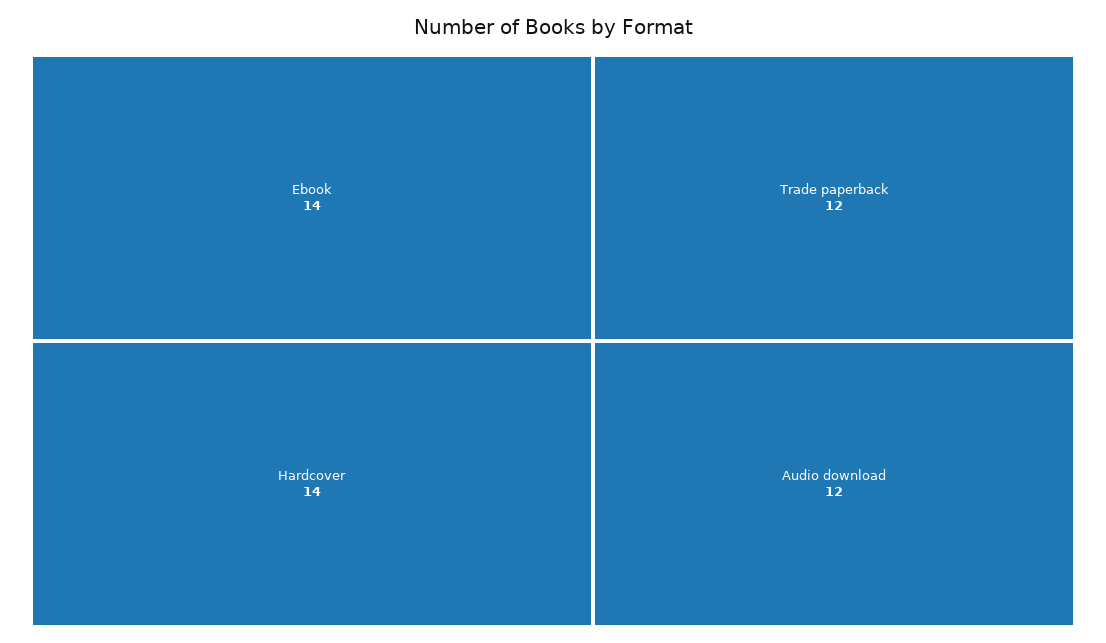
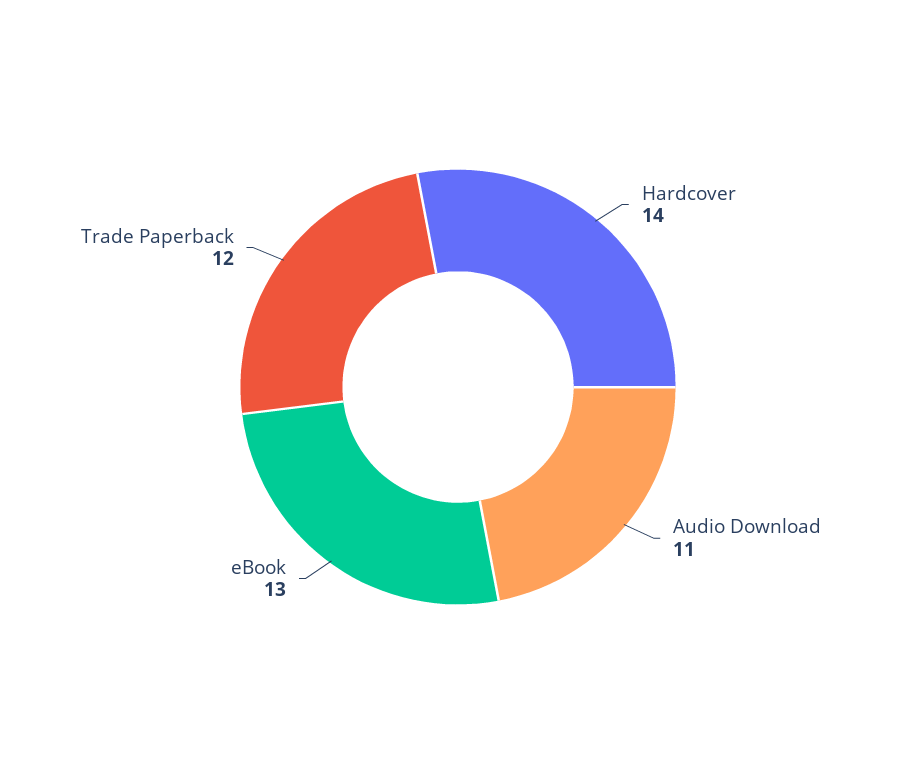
Ebook: 14 -> 13
Audio download: 12 -> 11

